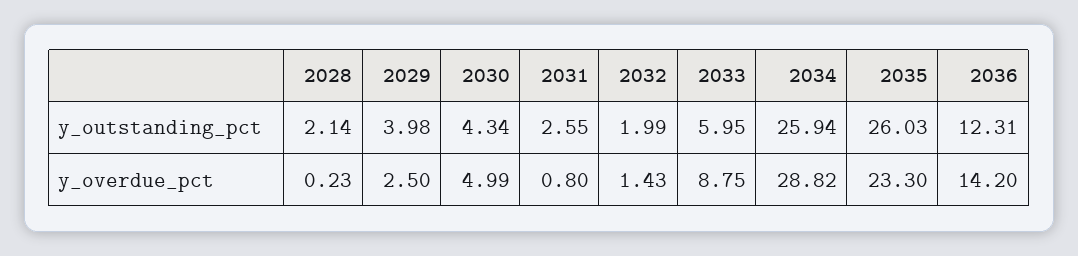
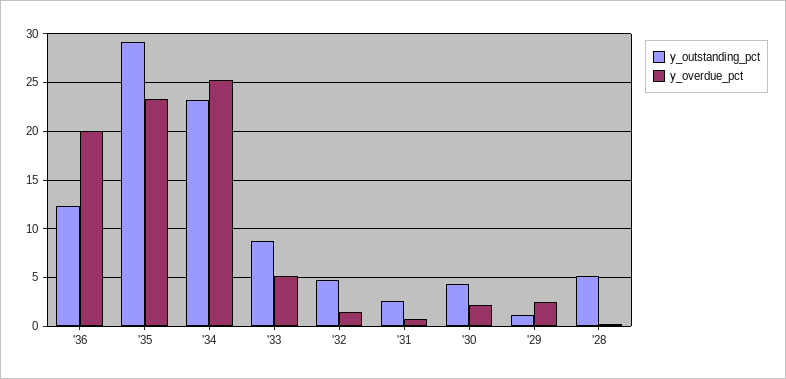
y_outstanding_pct, 2028: 2.14 -> 5
y_outstanding_pct, 2029: 3.98 -> 1
y_outstanding_pct, 2032: 1.99 -> 5
y_outstanding_pct, 2033: 5.95 -> 9
y_outstanding_pct, 2034: 25.94 -> 23
y_outstanding_pct, 2035: 26.03 -> 29
y_overdue_pct, 2030: 4.99 -> 2
y_overdue_pct, 2033: 8.75 -> 5
y_overdue_pct, 2034: 28.82 -> 25
y_overdue_pct, 2036: 14.2 -> 20

